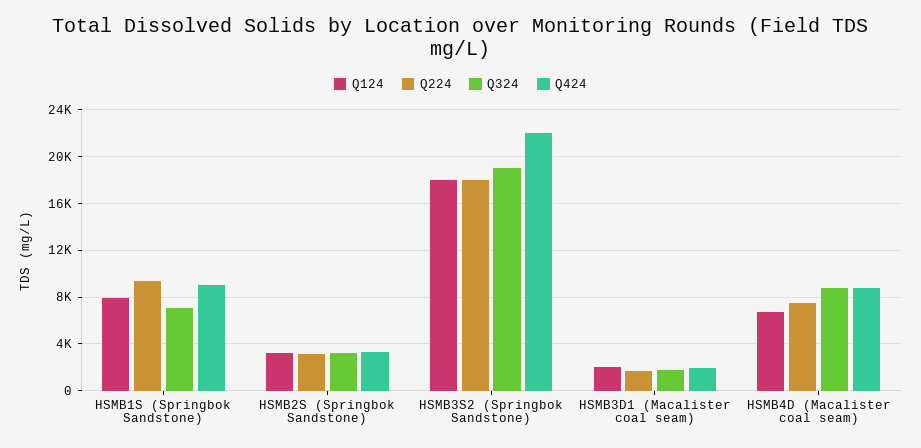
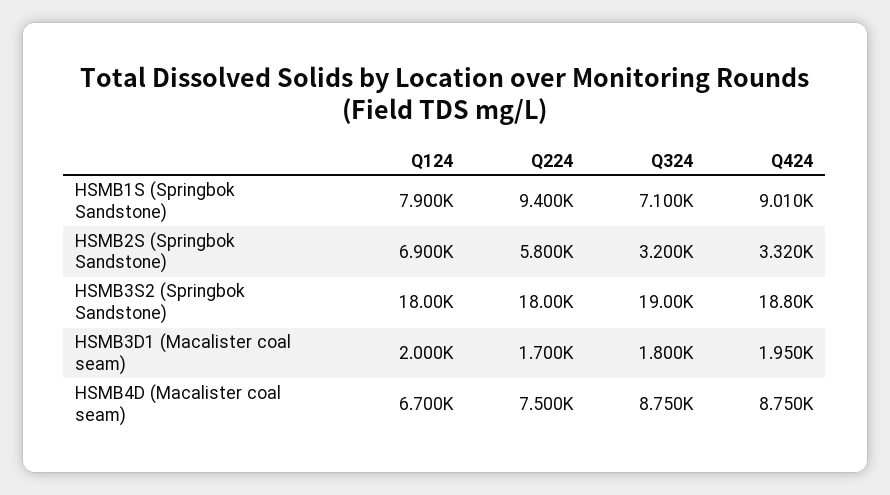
Q124, HSMB2S (Springbok Sandstone): 3000 -> 6900
Q224, HSMB2S (Springbok Sandstone): 3000 -> 5800
Q424, HSMB3S2 (Springbok Sandstone): 22000 -> 18800

